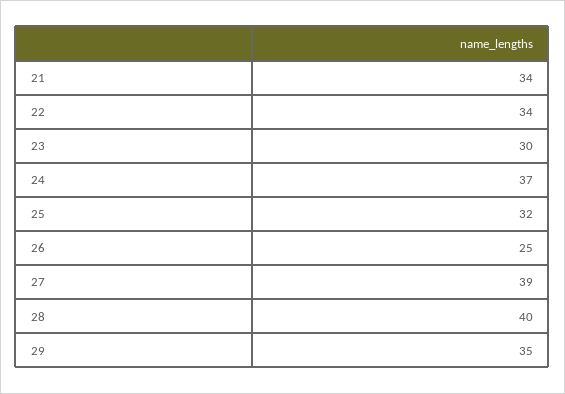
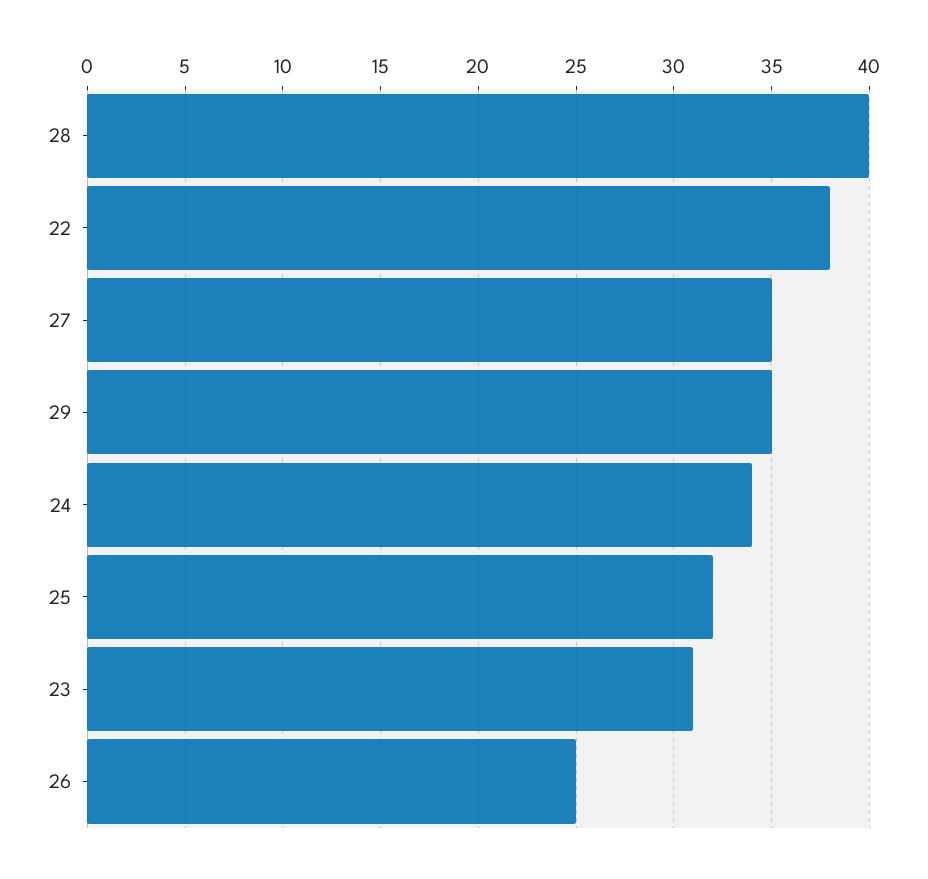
21: 34 -> none
22: 34 -> 38
23: 30 -> 31
24: 37 -> 34
27: 39 -> 35

